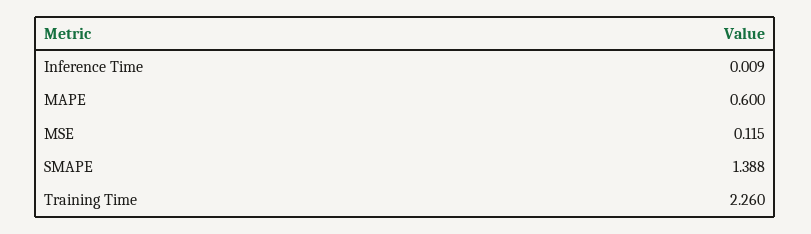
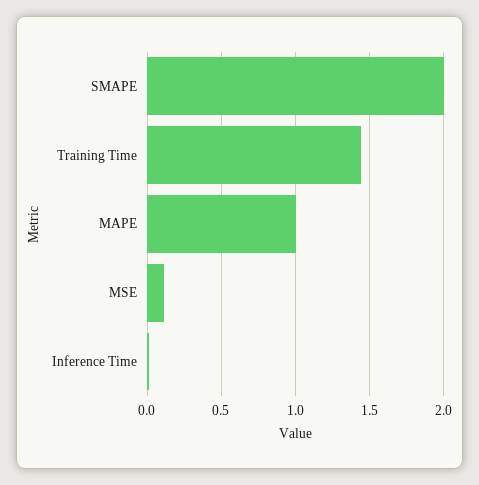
MAPE: 0.6 -> 1
SMAPE: 1.388 -> 2
Training Time: 2.26 -> 1.45

